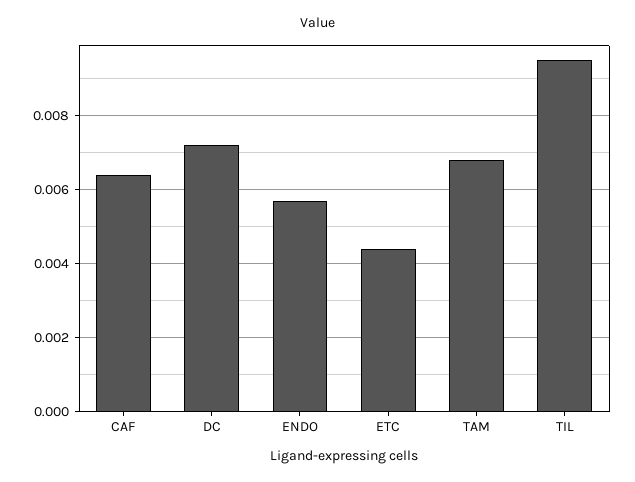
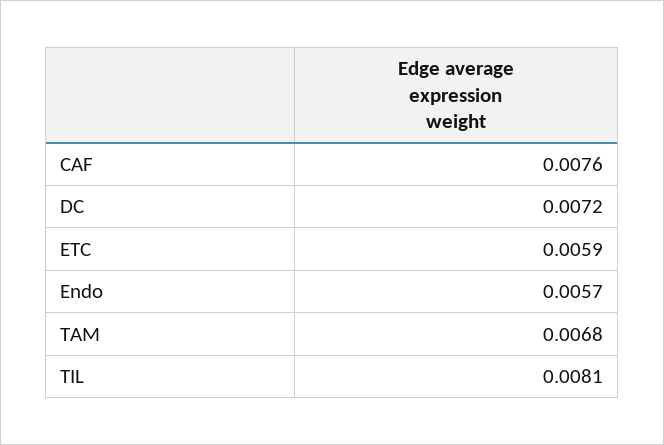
CAF: 0.0065 -> 0.0076
ETC: 0.0045 -> 0.0059
TIL: 0.0095 -> 0.0081

